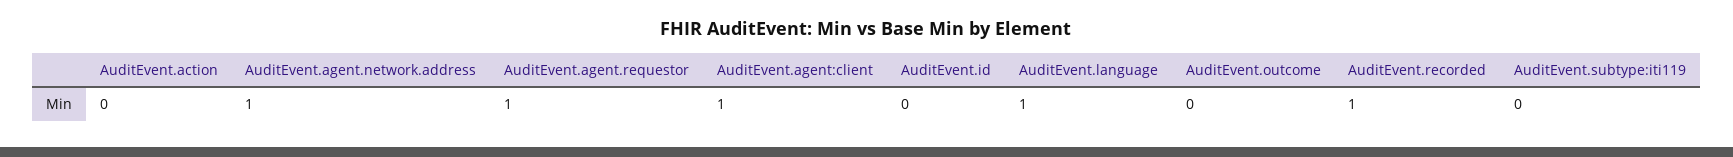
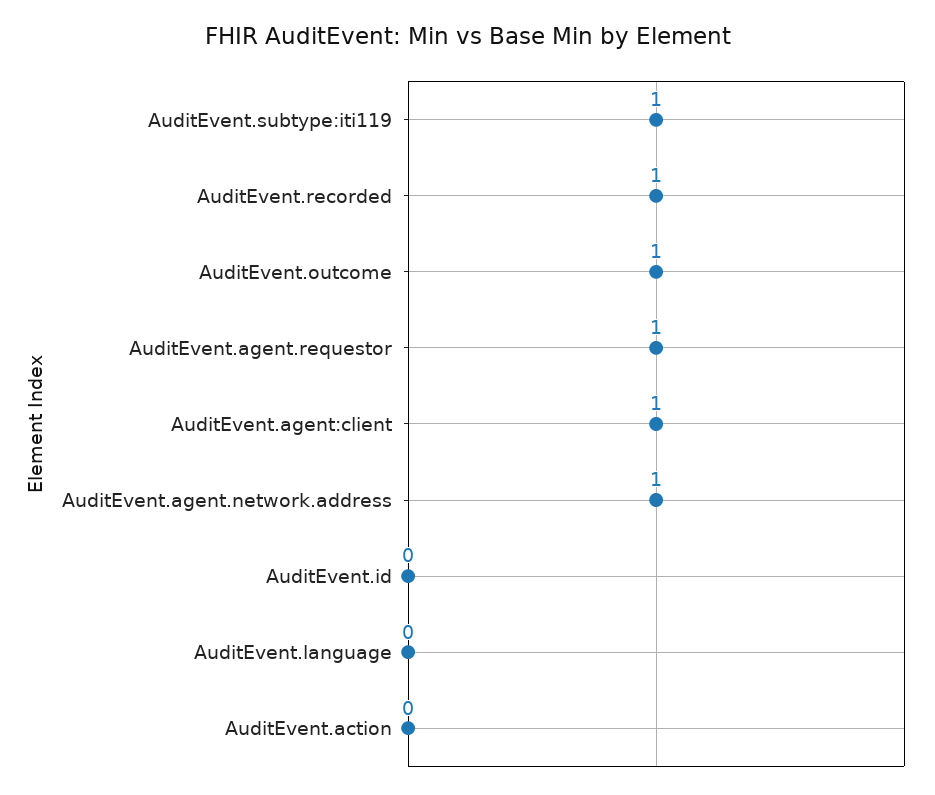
AuditEvent.language: 1 -> 0
AuditEvent.outcome: 0 -> 1
AuditEvent.subtype:iti119: 0 -> 1

